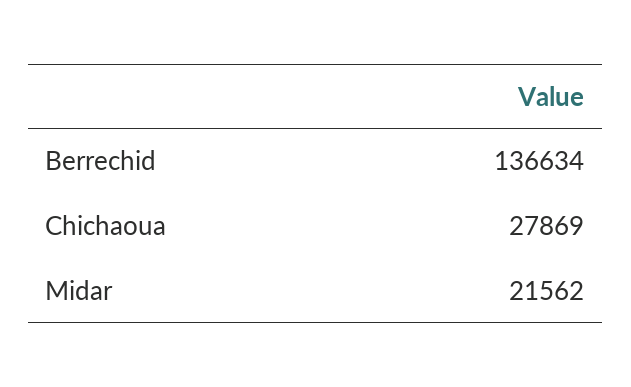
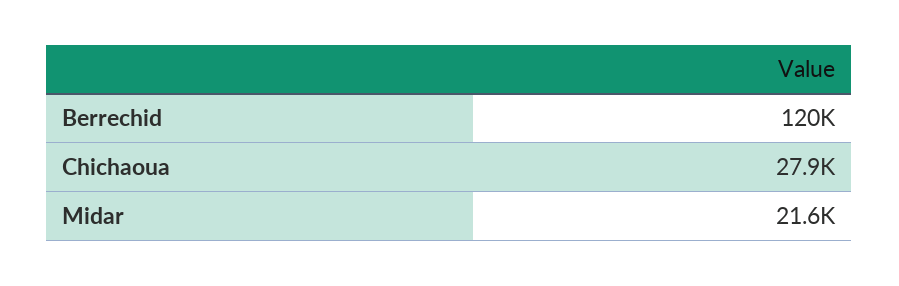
Berrechid: 136634 -> 120000

